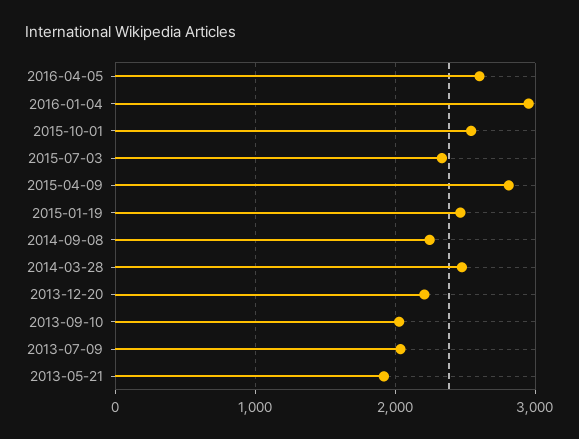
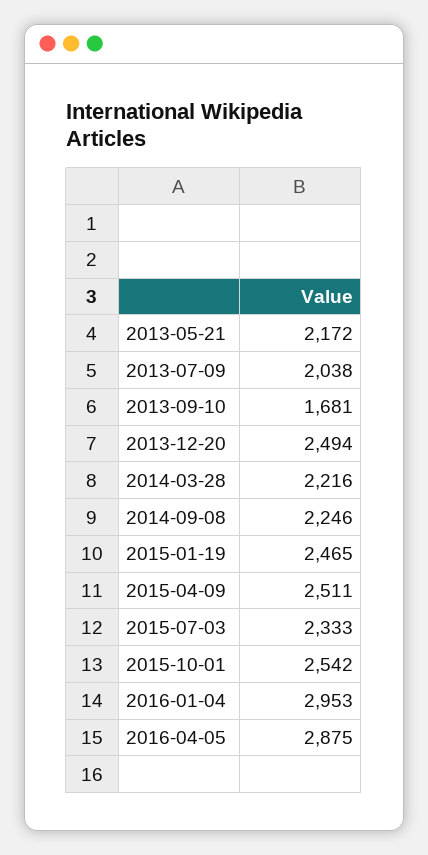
2016-04-05: 2600 -> 2875
2015-04-09: 2800 -> 2511
2014-03-28: 2500 -> 2216
2013-12-20: 2200 -> 2494
2013-09-10: 2000 -> 1681
2013-05-21: 1900 -> 2172

